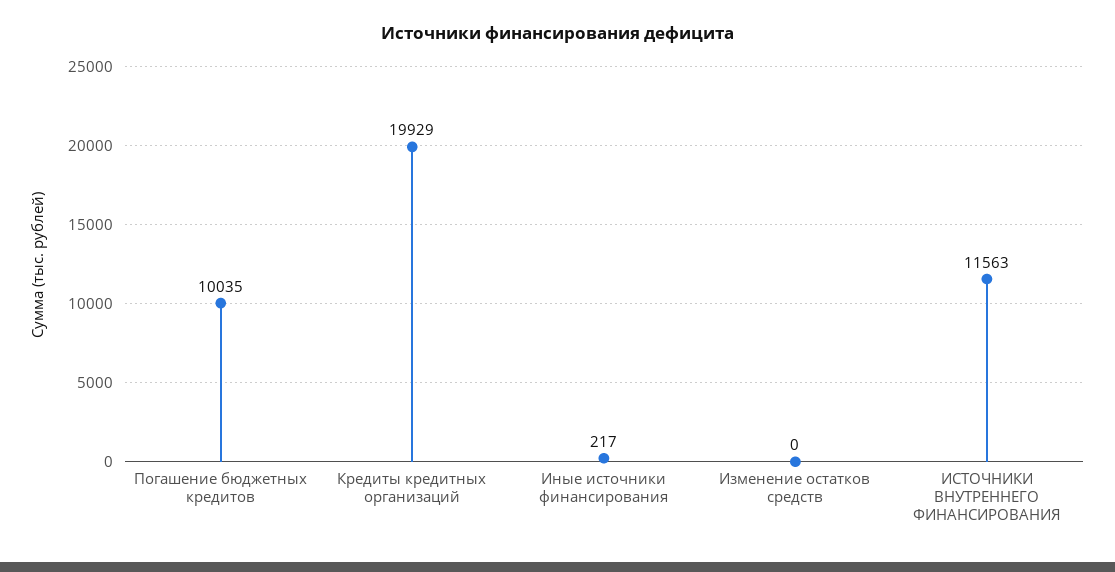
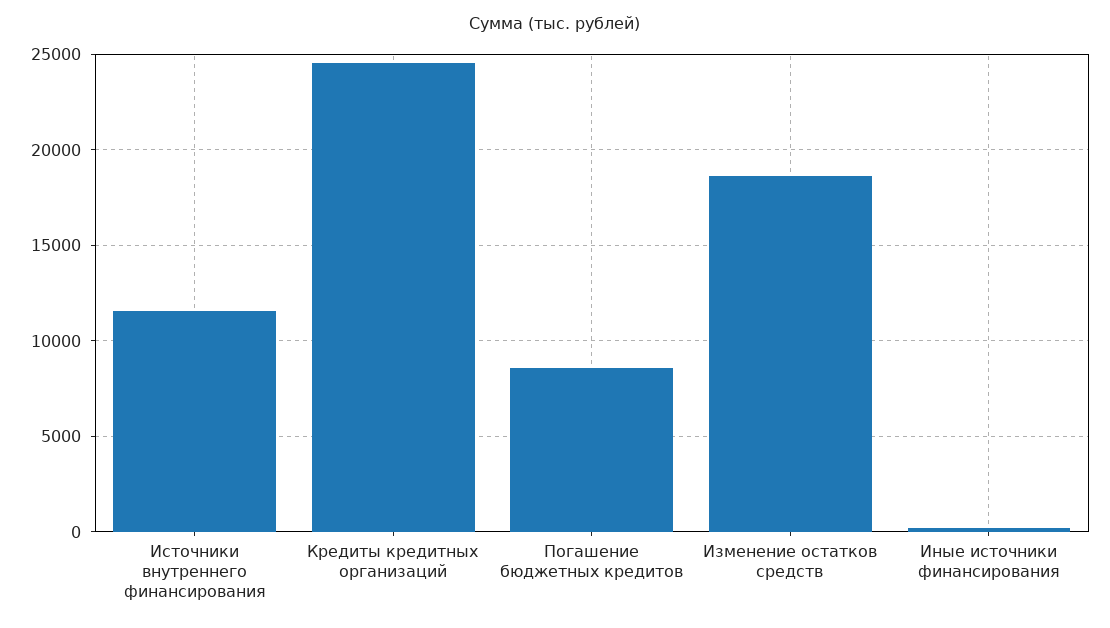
Погашение бюджетных кредитов: 10035 -> 8500
Кредиты кредитных организаций: 19929 -> 24500
Изменение остатков средств: 0 -> 18500

